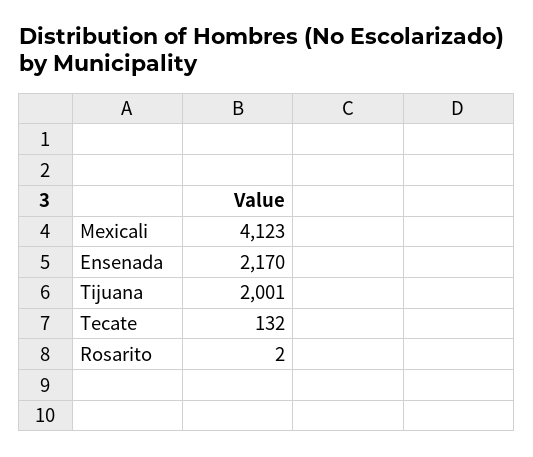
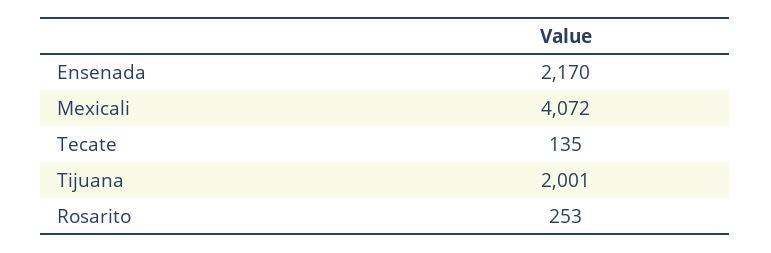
Mexicali: 4123 -> 4072
Tecate: 132 -> 135
Rosarito: 2 -> 253

